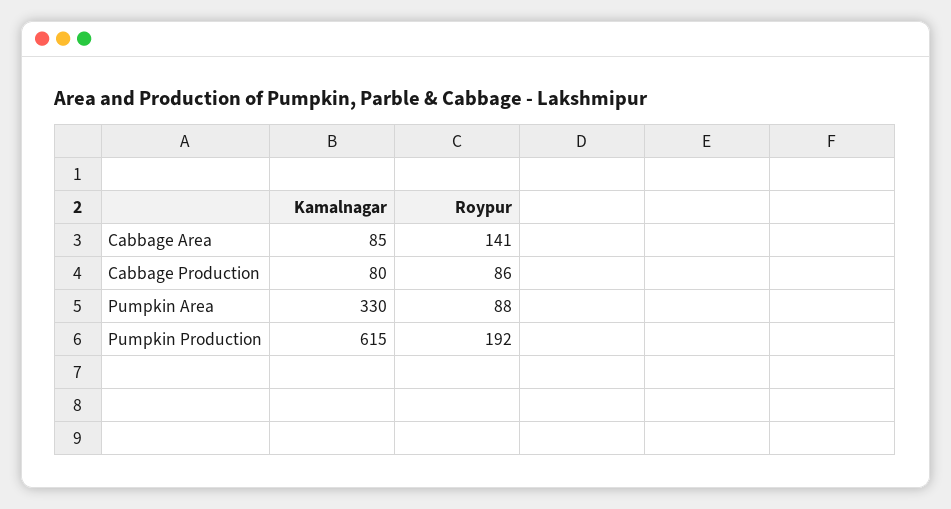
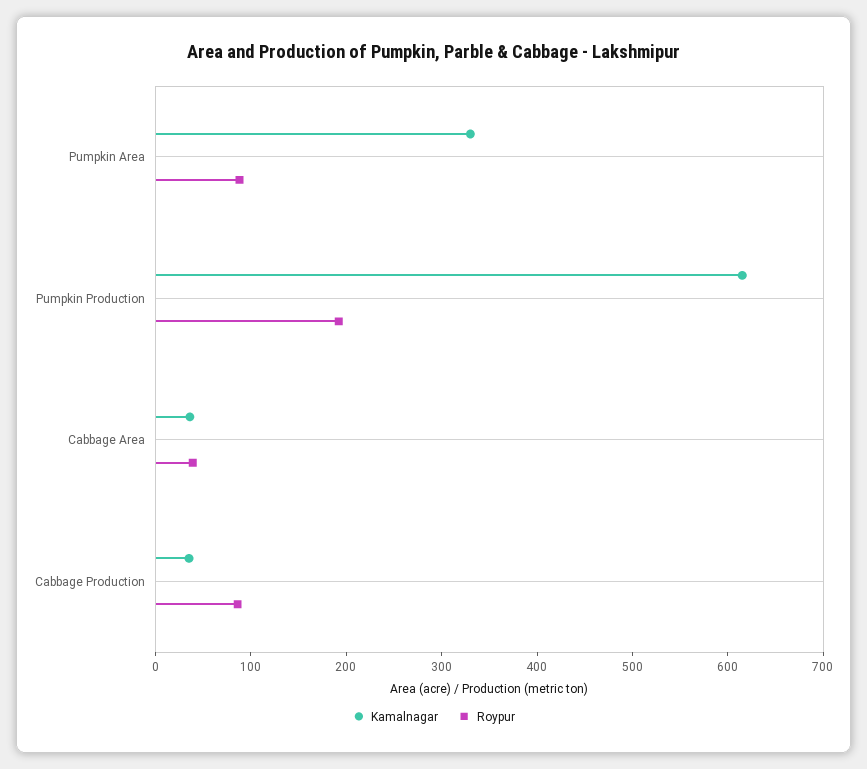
Kamalnagar, Cabbage Area: 85 -> 40
Roypur, Cabbage Area: 141 -> 40
Kamalnagar, Cabbage Production: 80 -> 40

